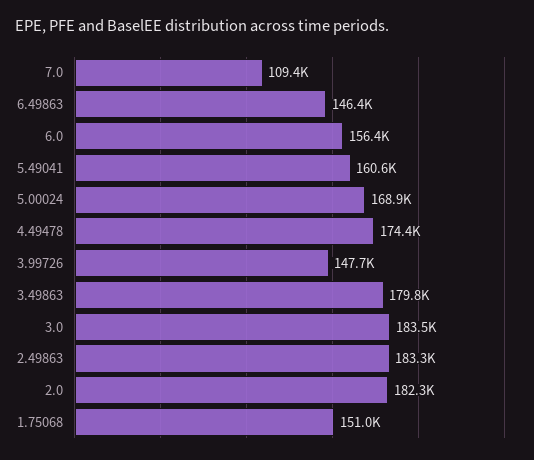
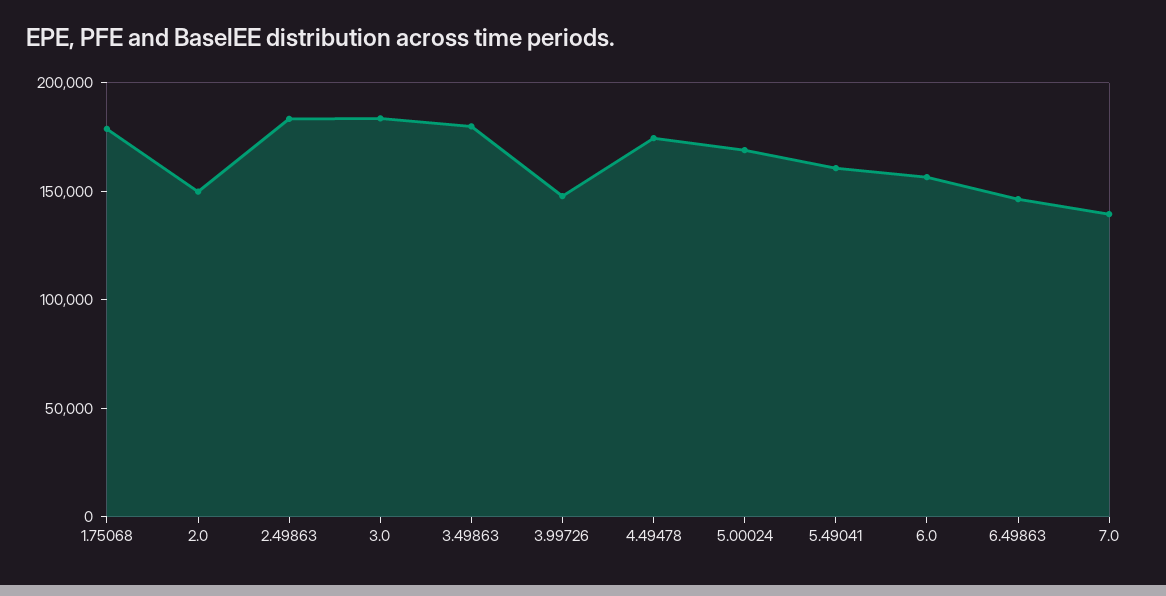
7.0: 109400 -> 140000
2.0: 182300 -> 150000
1.75068: 151000 -> 180000

